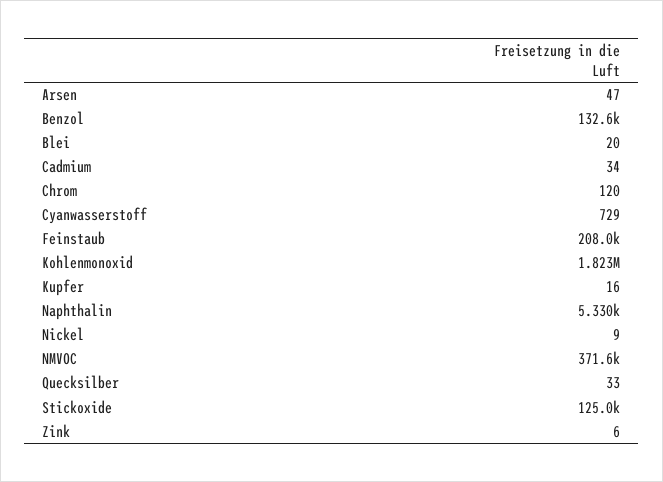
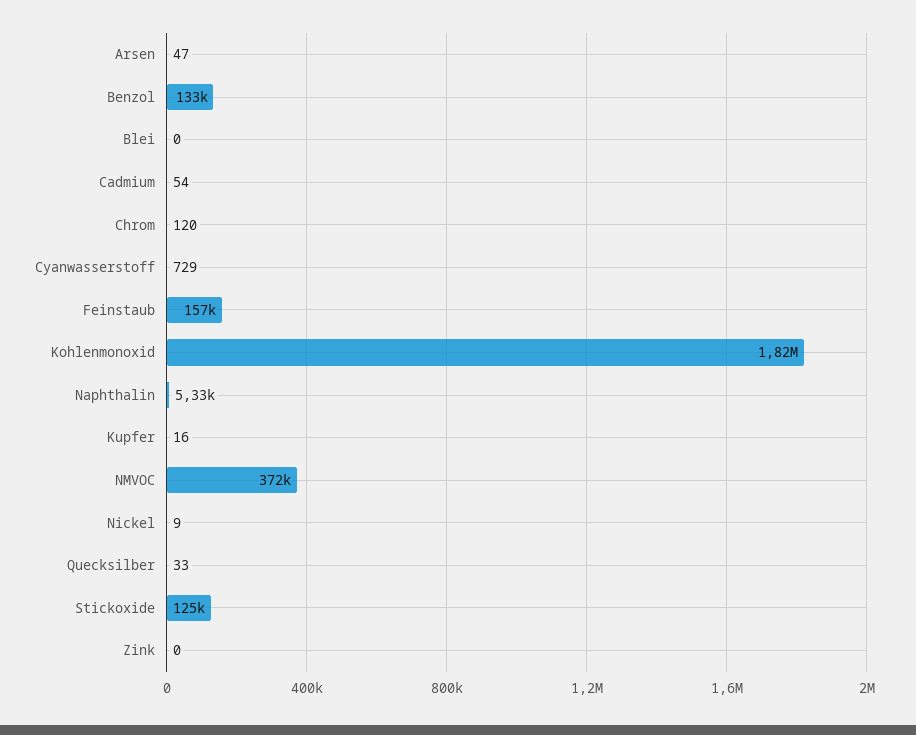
Blei: 20 -> 0
Cadmium: 34 -> 54
Feinstaub: 208000 -> 157000
Zink: 6 -> 0

